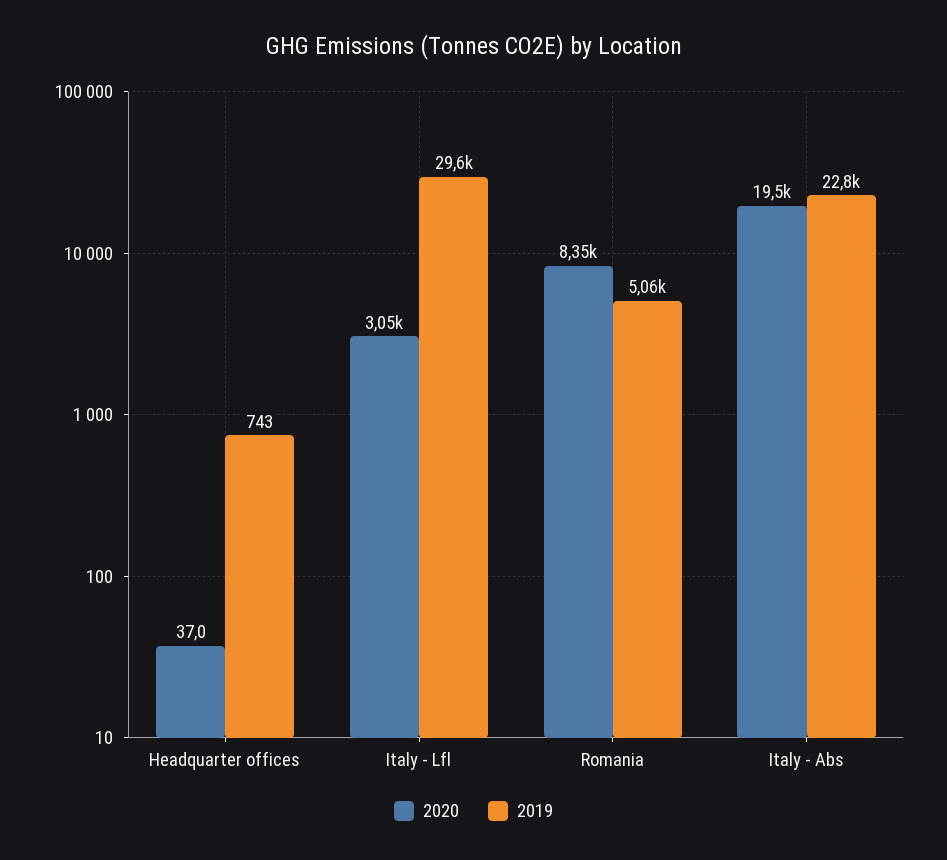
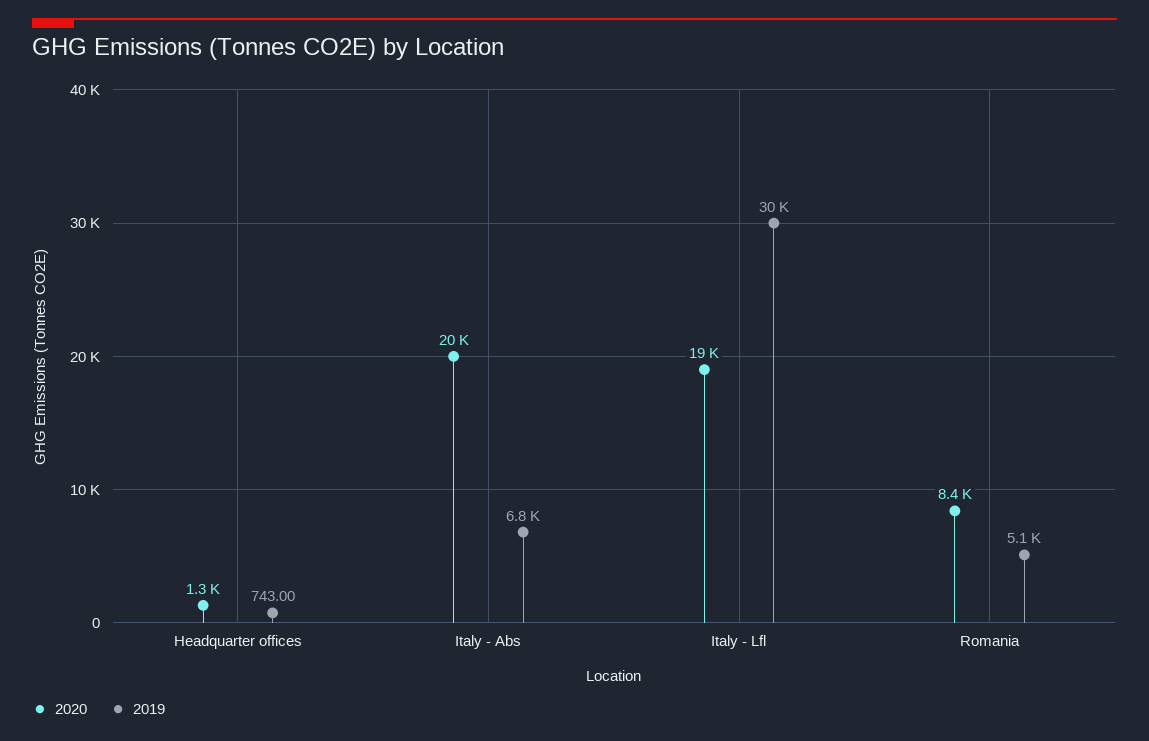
2020, Headquarter offices: 37 -> 1300
2020, Italy - Lfl: 3050 -> 19000
2019, Italy - Abs: 22800 -> 6800

